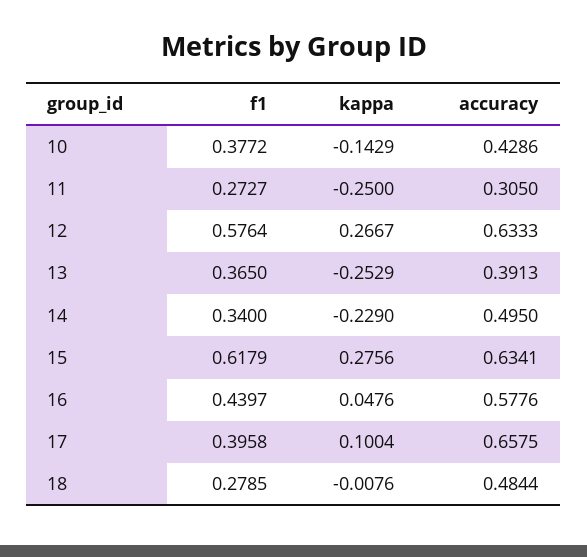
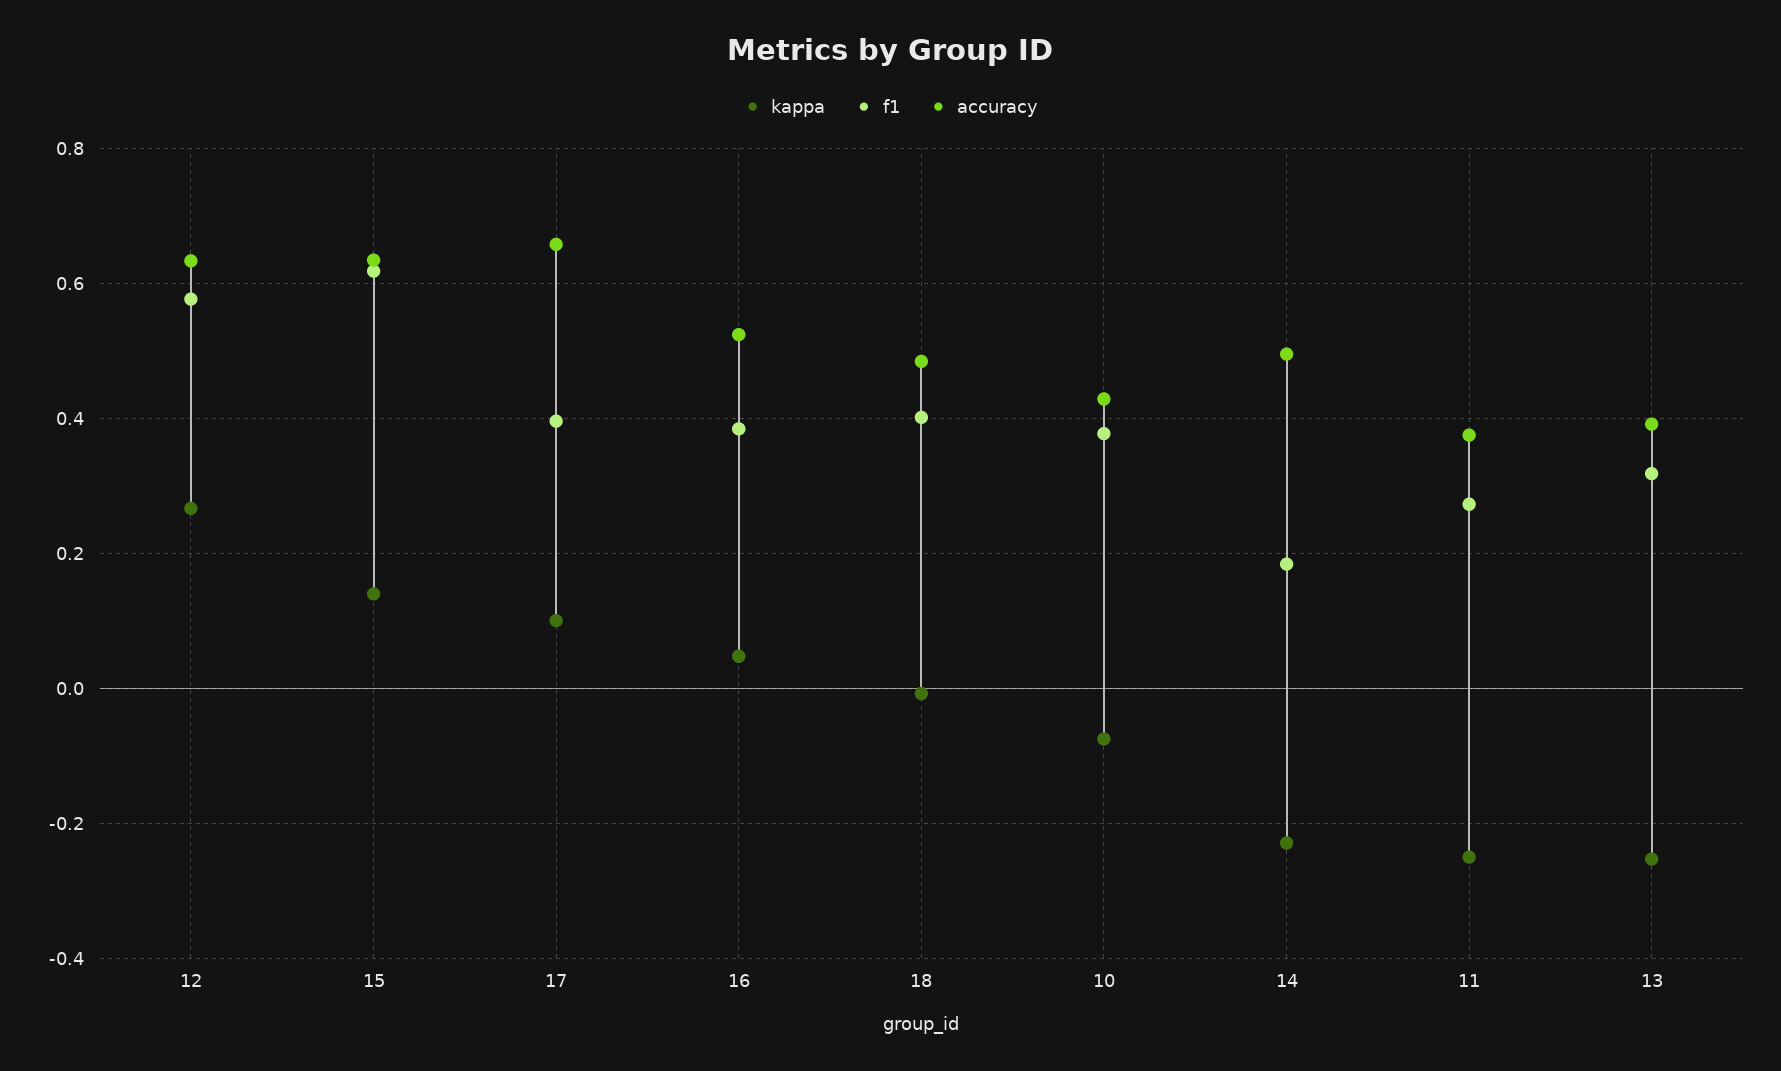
kappa, 10: -0.1429 -> -0.08
accuracy, 11: 0.305 -> 0.38
f1, 13: 0.365 -> 0.32
f1, 14: 0.34 -> 0.18
kappa, 15: 0.2756 -> 0.14
f1, 16: 0.4397 -> 0.38
accuracy, 16: 0.5776 -> 0.52
f1, 18: 0.2785 -> 0.4

